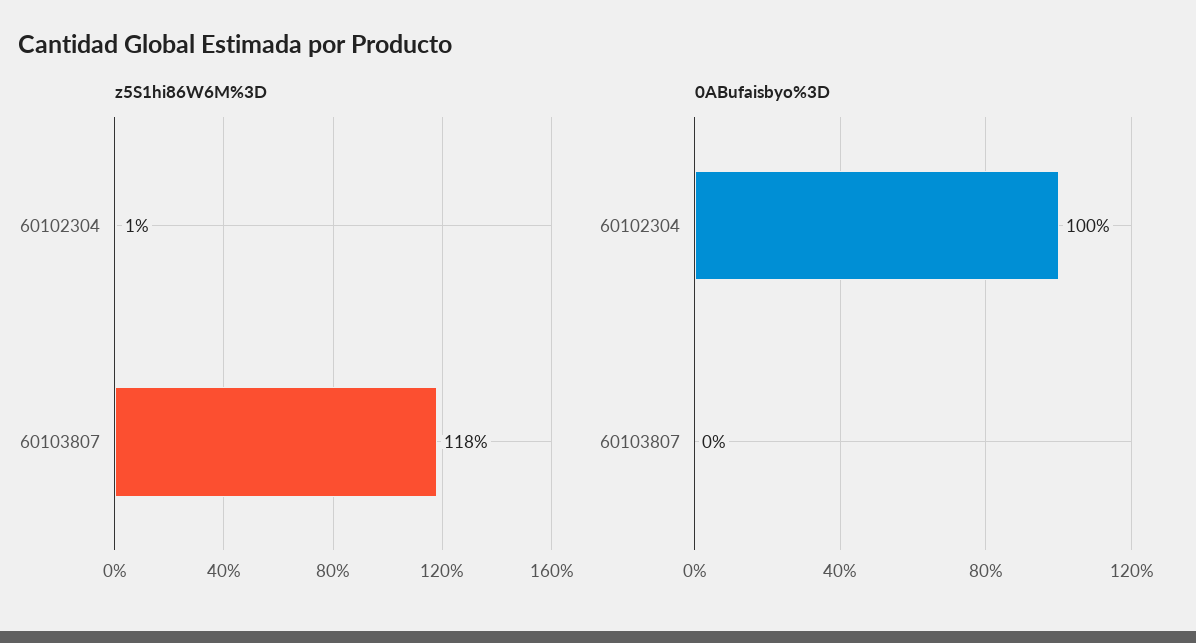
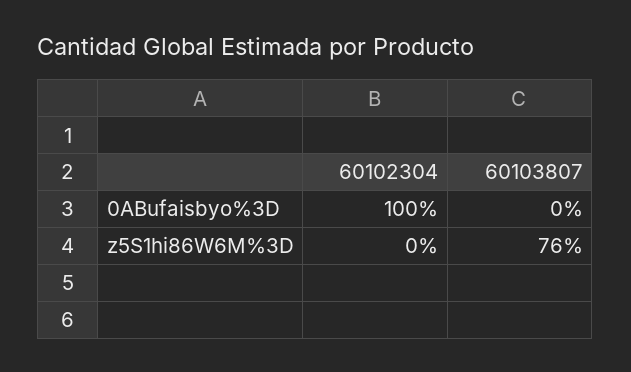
z5S1hi86W6M%3D, 60102304: 1 -> 0
z5S1hi86W6M%3D, 60103807: 118 -> 76

